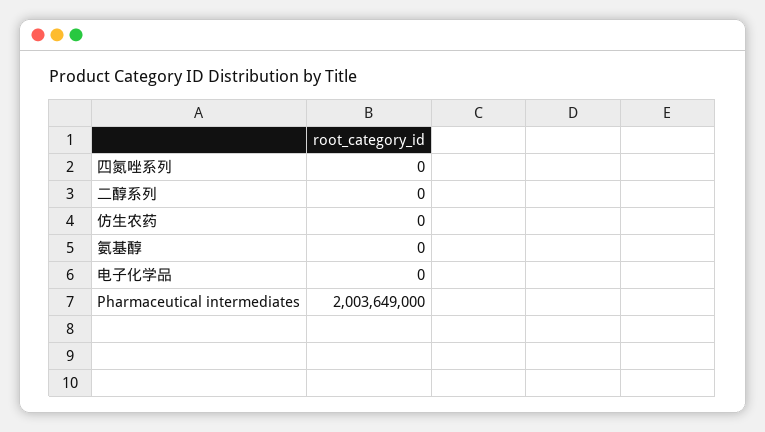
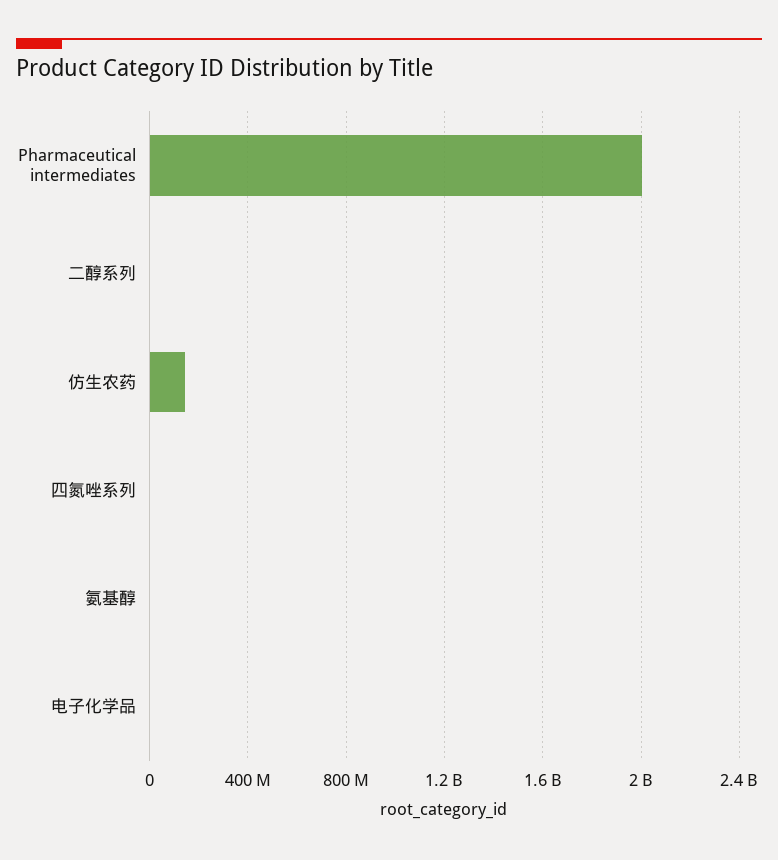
仿生农药: 0 -> 150000000

